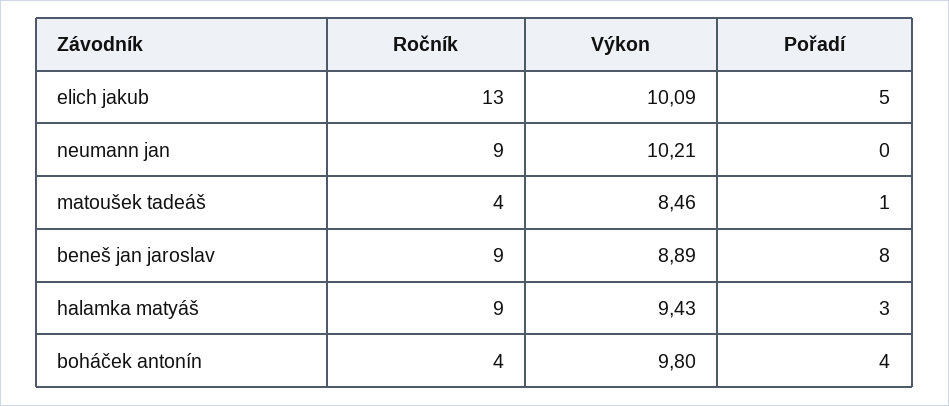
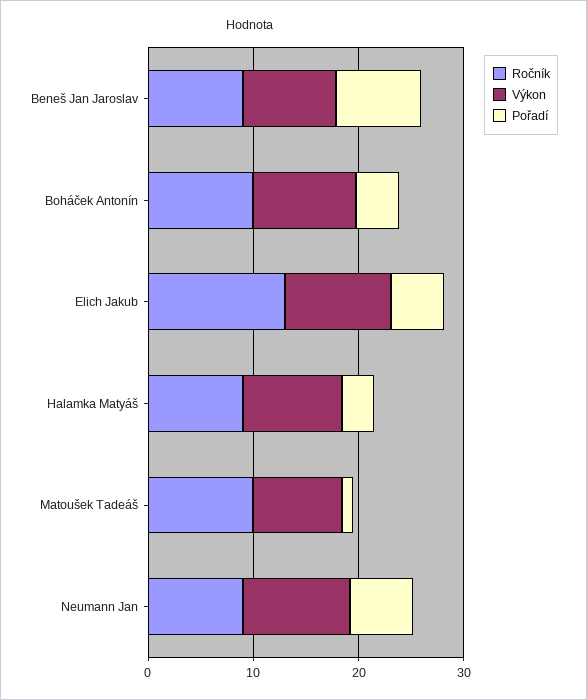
Pořadí, neumann jan: 0 -> 6
Ročník, matoušek tadeáš: 4 -> 10
Ročník, boháček antonín: 4 -> 10

